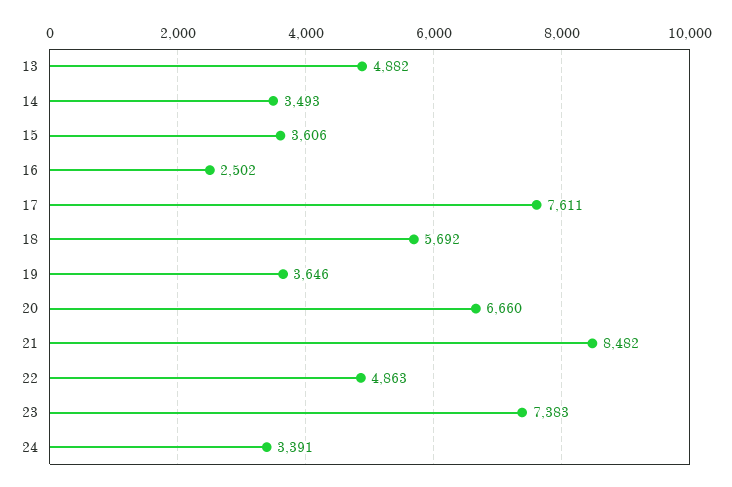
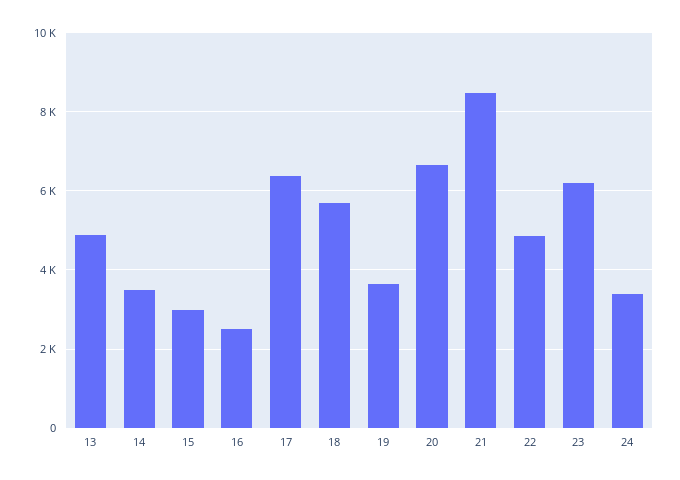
15: 3606 -> 3000
17: 7611 -> 6400
23: 7383 -> 6200

